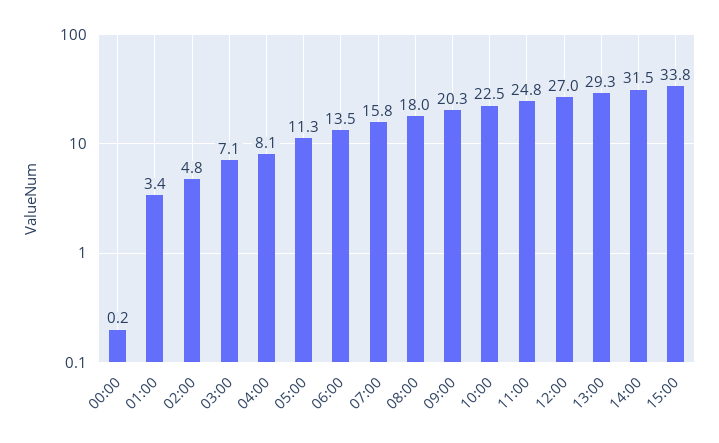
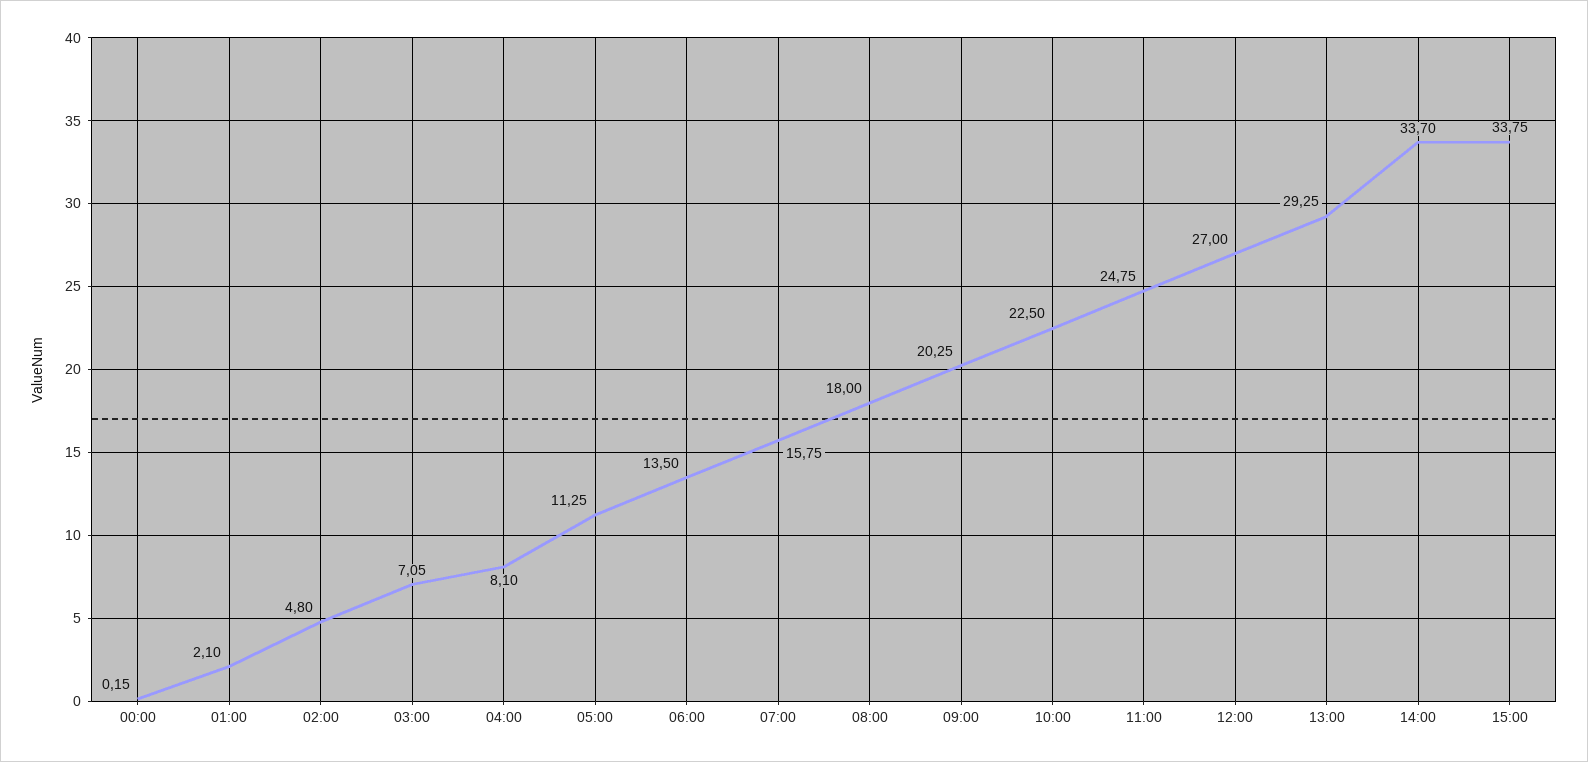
01:00: 3.4 -> 2.1
14:00: 31.5 -> 33.7

